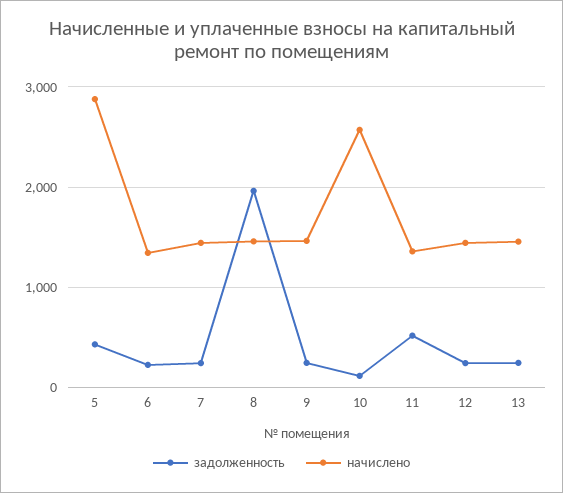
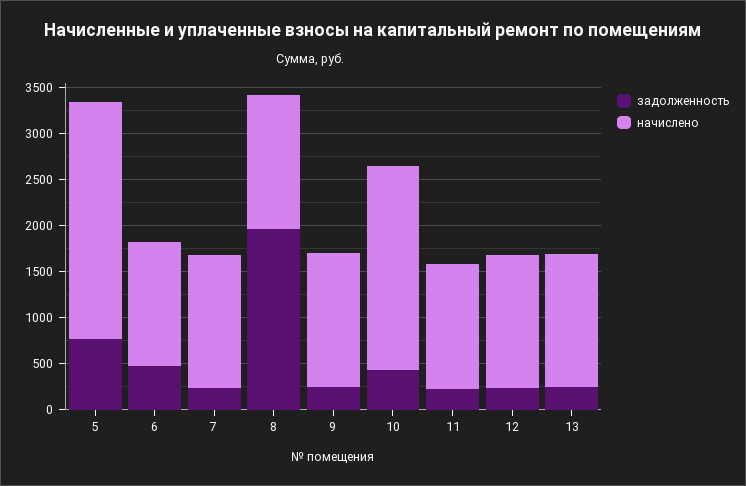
задолженность, 5: 400 -> 800
начислено, 5: 2900 -> 2600
задолженность, 6: 200 -> 500
задолженность, 10: 100 -> 400
начислено, 10: 2600 -> 2200
задолженность, 11: 500 -> 200

